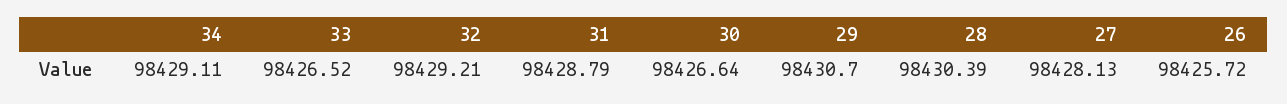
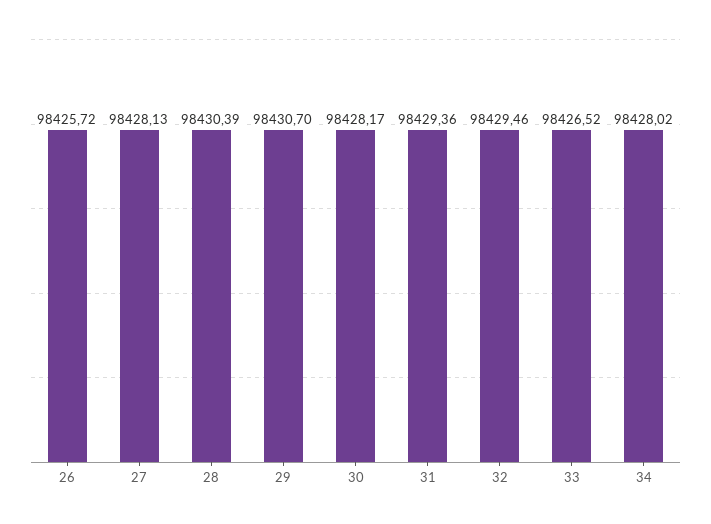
34: 98429.11 -> 98428.02
32: 98429.21 -> 98429.46
31: 98428.79 -> 98429.36
30: 98426.64 -> 98428.17

